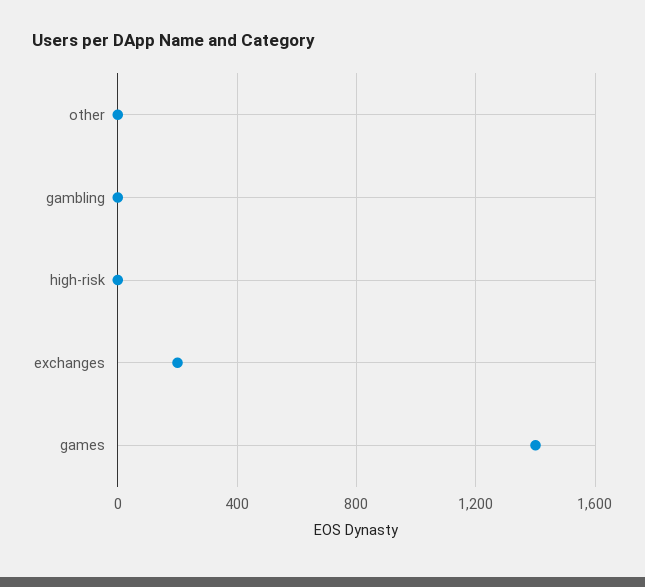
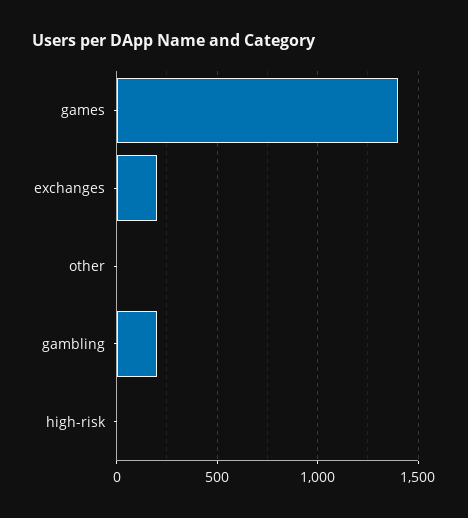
gambling: 0 -> 200

